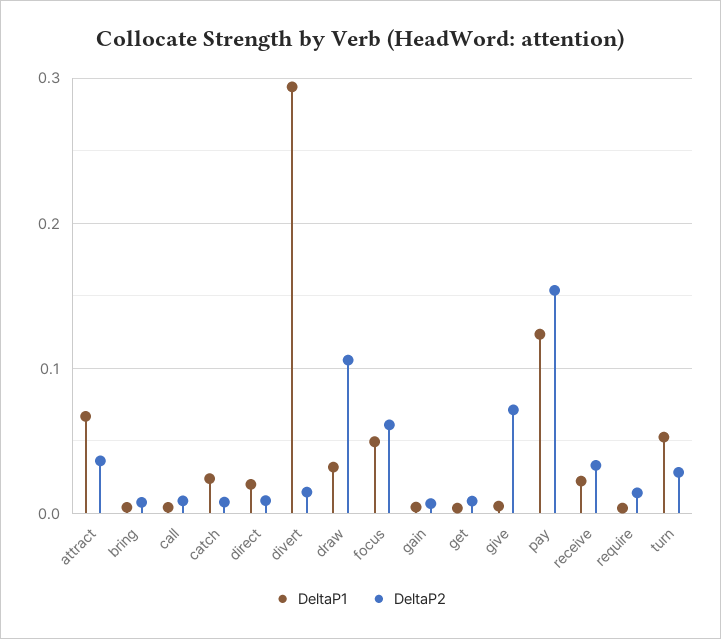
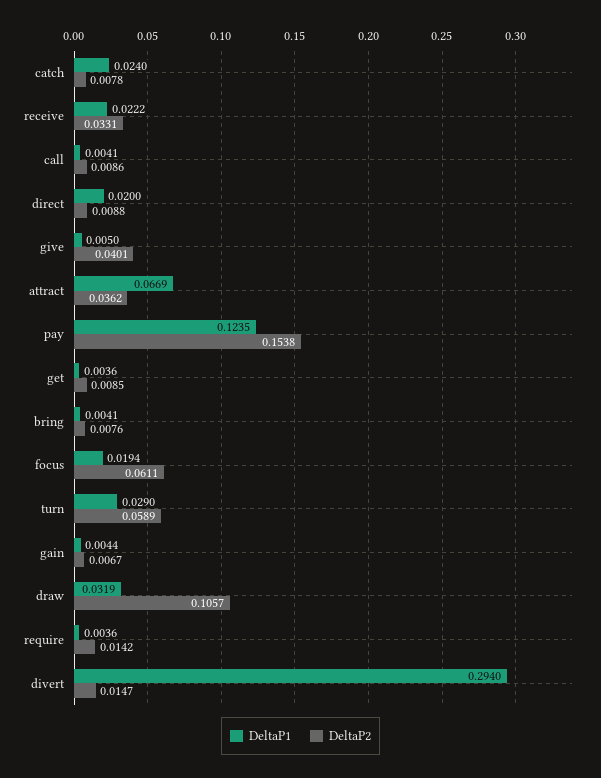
DeltaP1, focus: 0.05 -> 0.0194
DeltaP2, give: 0.07 -> 0.0401
DeltaP1, turn: 0.05 -> 0.029
DeltaP2, turn: 0.03 -> 0.0589

